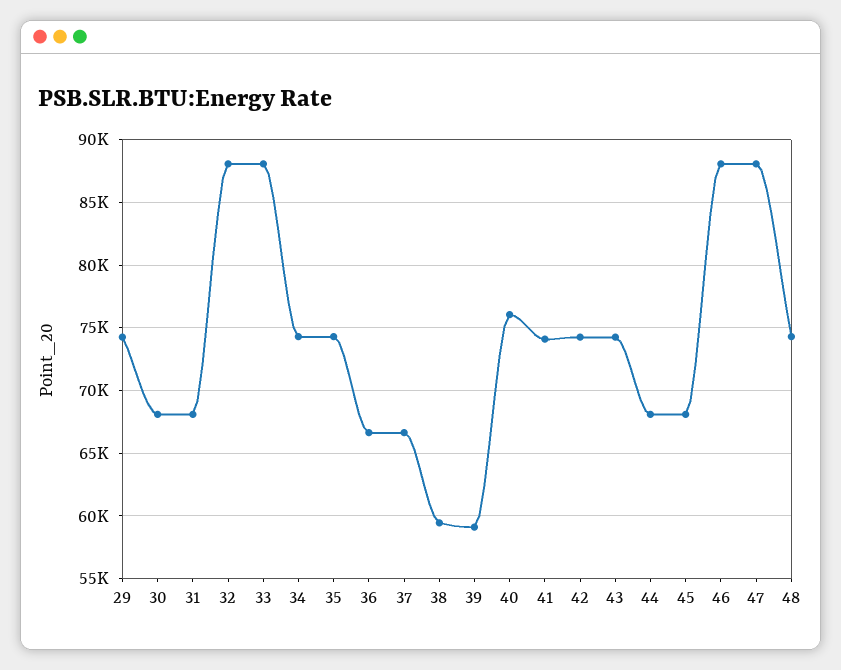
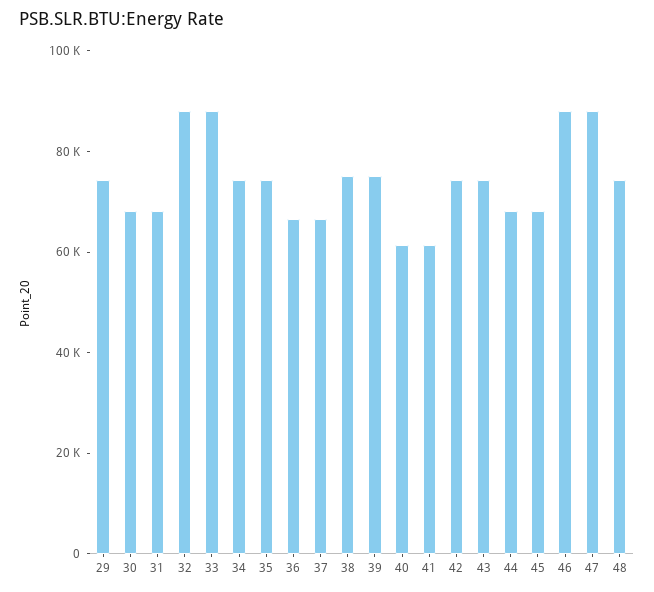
38: 59500 -> 75000
39: 59000 -> 75000
40: 76000 -> 60000
41: 74000 -> 60000

